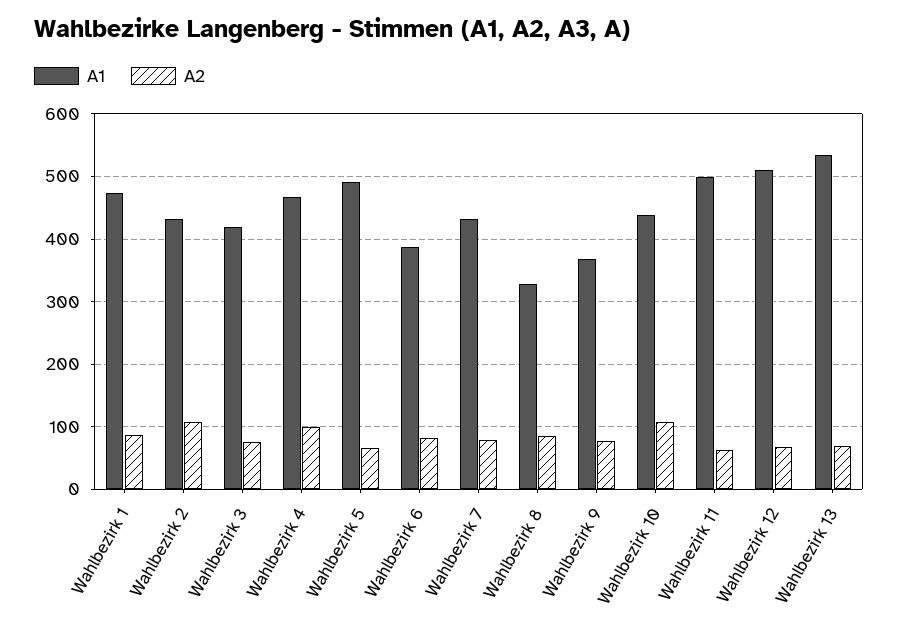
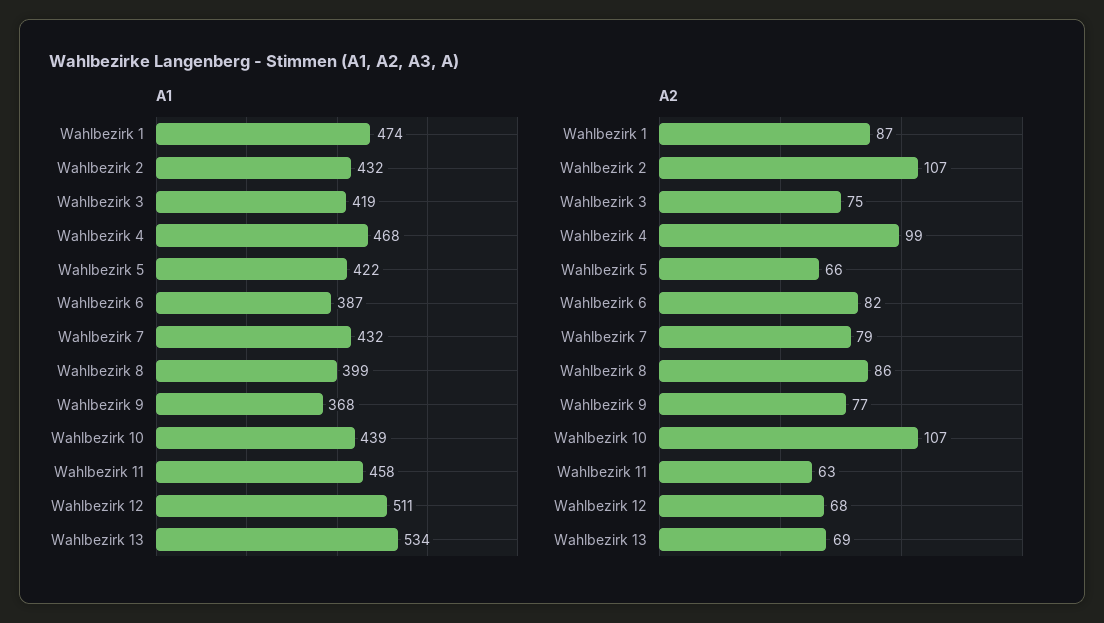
A1, Wahlbezirk 5: 490 -> 422
A1, Wahlbezirk 8: 330 -> 399
A1, Wahlbezirk 11: 500 -> 458

